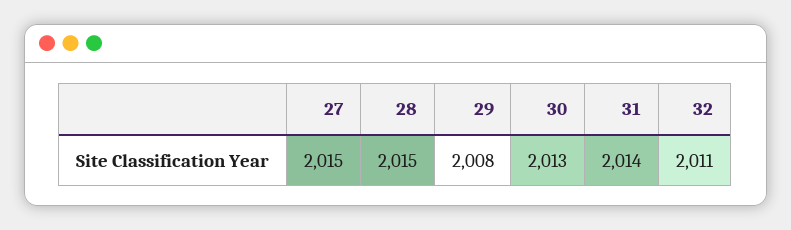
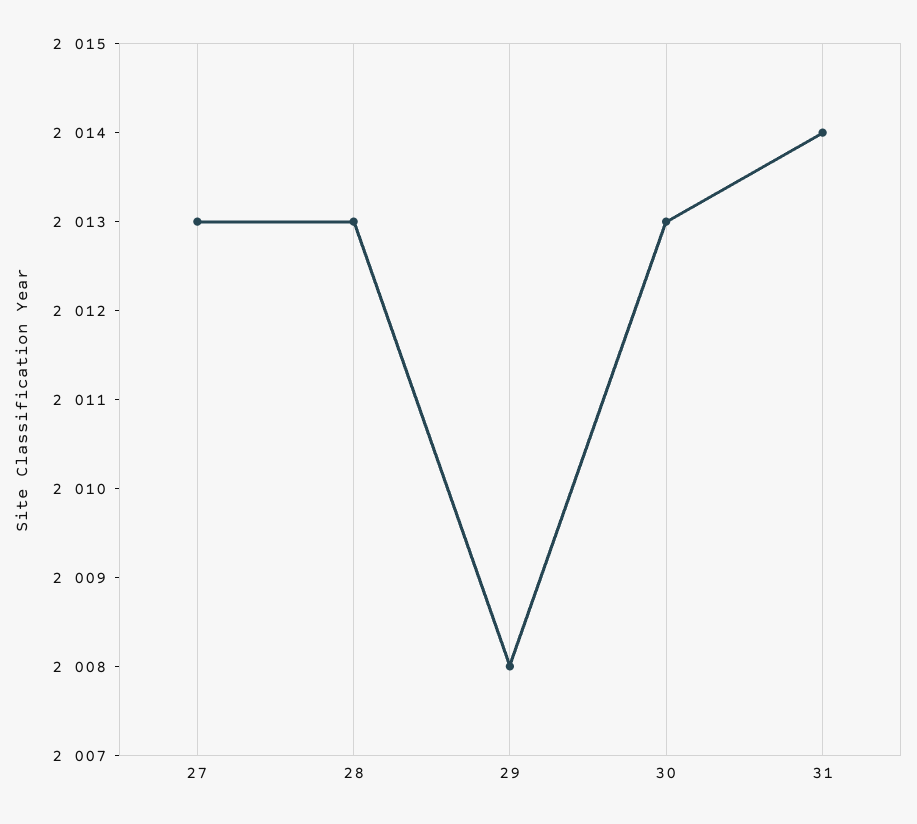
27: 2015 -> 2013
28: 2015 -> 2013
32: 2011 -> none

